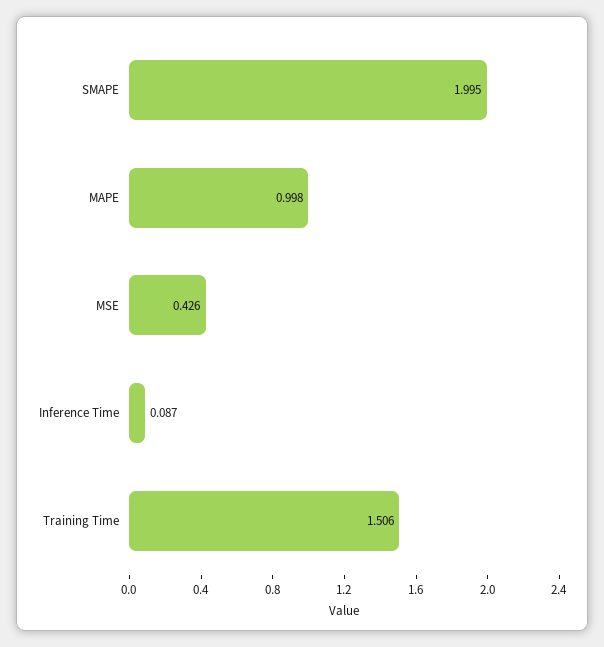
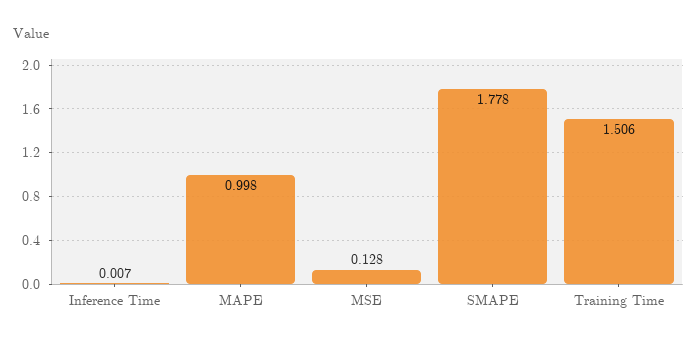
SMAPE: 1.995 -> 1.778
MSE: 0.426 -> 0.128
Inference Time: 0.087 -> 0.007

